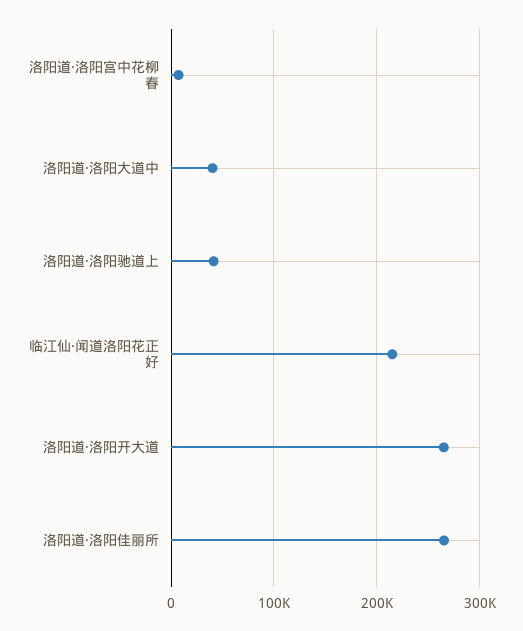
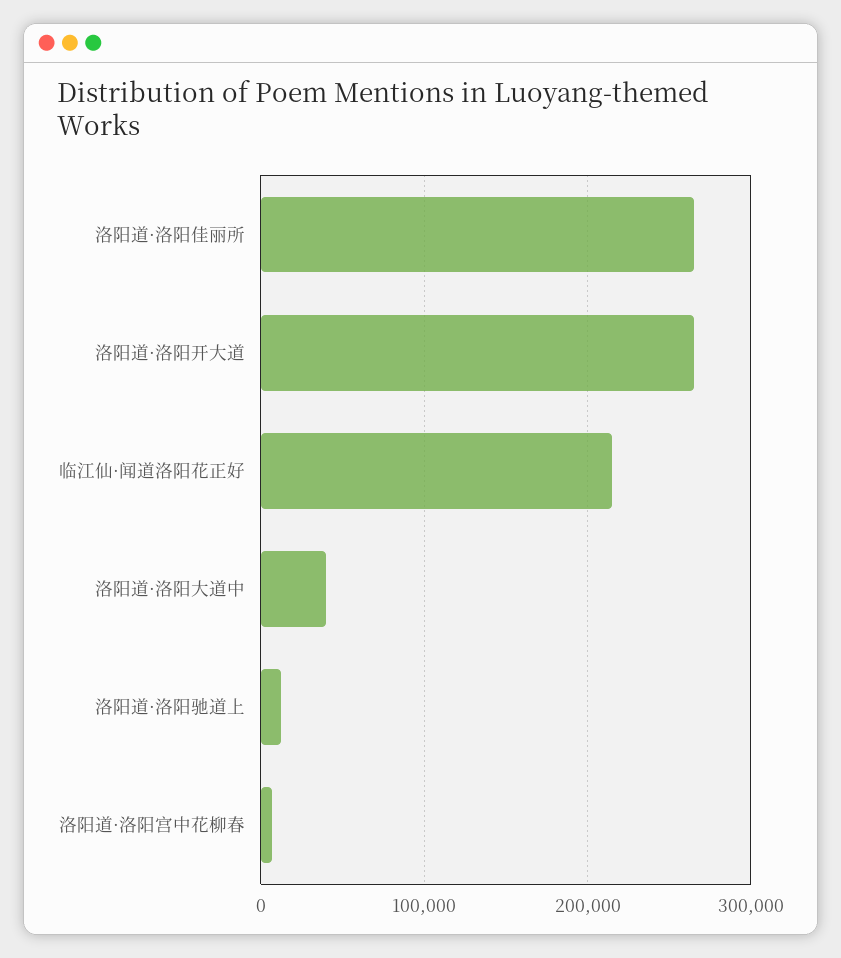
洛阳道·洛阳驰道上: 40000 -> 10000

